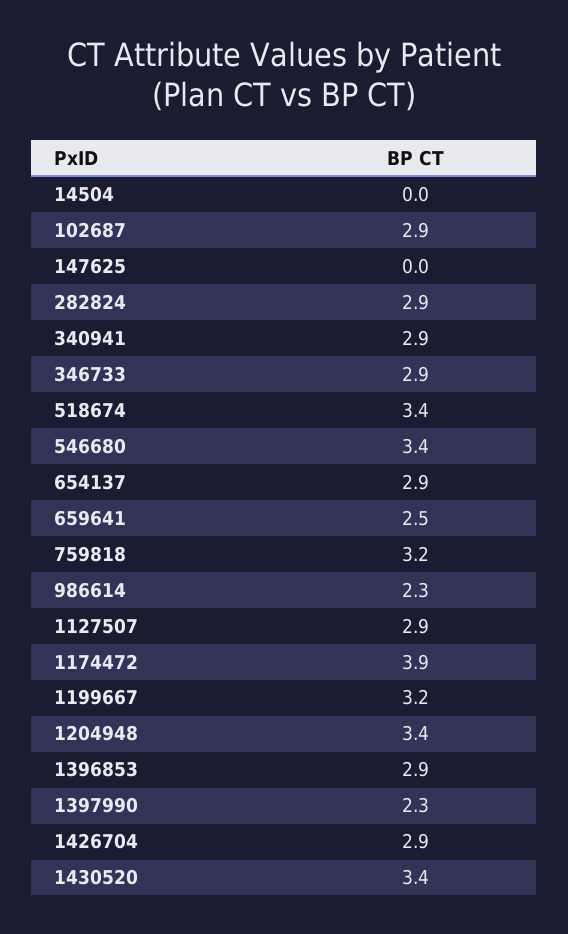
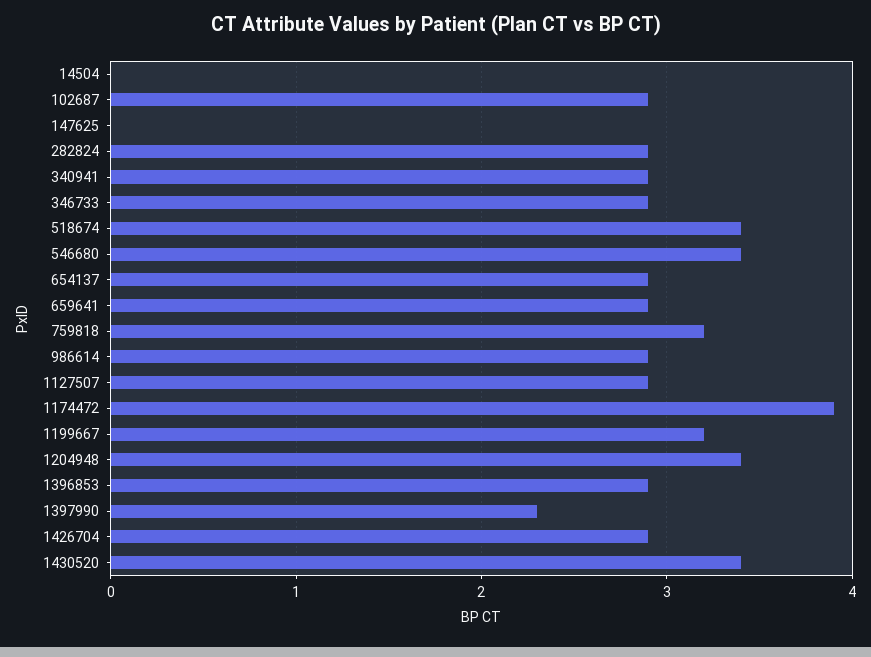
659641: 2.5 -> 2.9
986614: 2.3 -> 2.9

